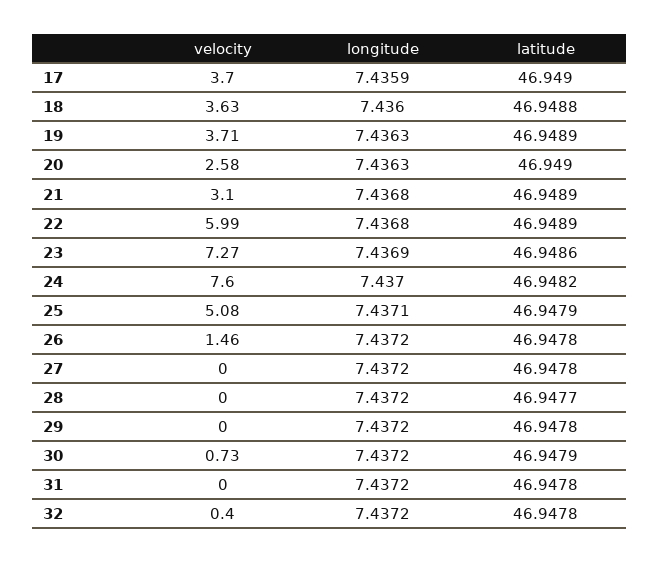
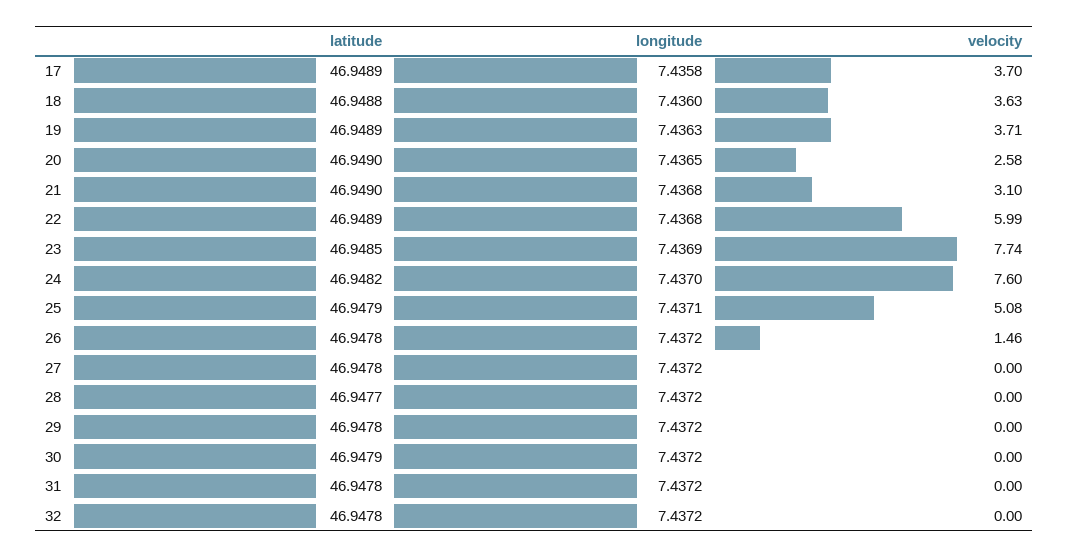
longitude, 17: 7.4359 -> 7.4358
latitude, 17: 46.949 -> 46.9489
longitude, 20: 7.4363 -> 7.4365
latitude, 21: 46.9489 -> 46.949
velocity, 23: 7.27 -> 7.74
latitude, 23: 46.9486 -> 46.9485
velocity, 30: 0.73 -> 0
velocity, 32: 0.4 -> 0

